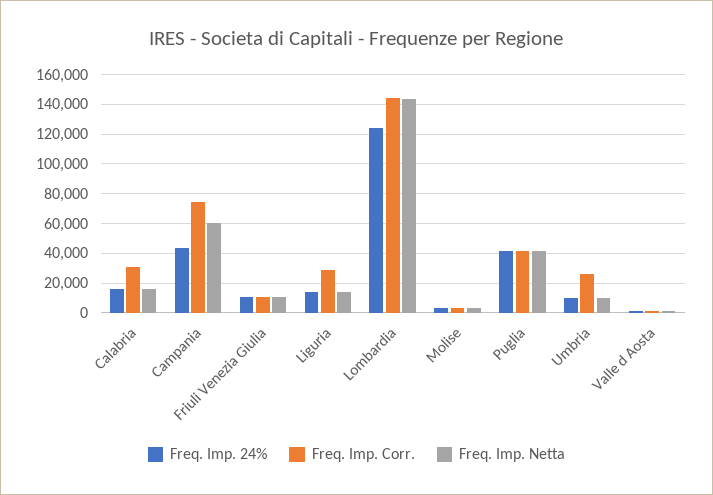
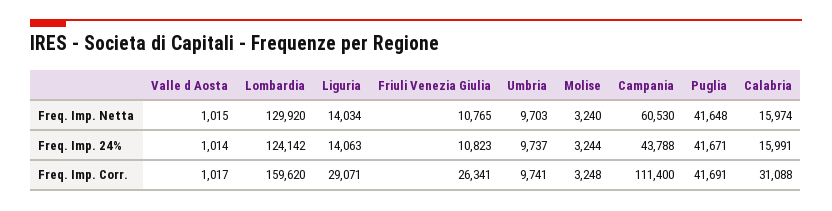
Freq. Imp. Corr., Campania: 75000 -> 111400
Freq. Imp. Corr., Friuli Venezia Giulia: 10000 -> 26341
Freq. Imp. Corr., Lombardia: 145000 -> 159620
Freq. Imp. Netta, Lombardia: 145000 -> 129920
Freq. Imp. Corr., Umbria: 25000 -> 9741

